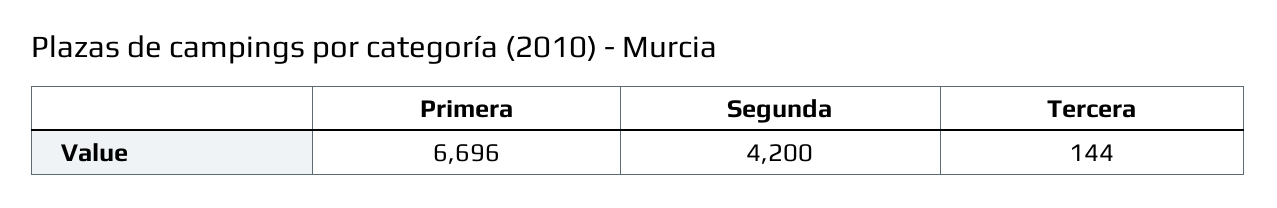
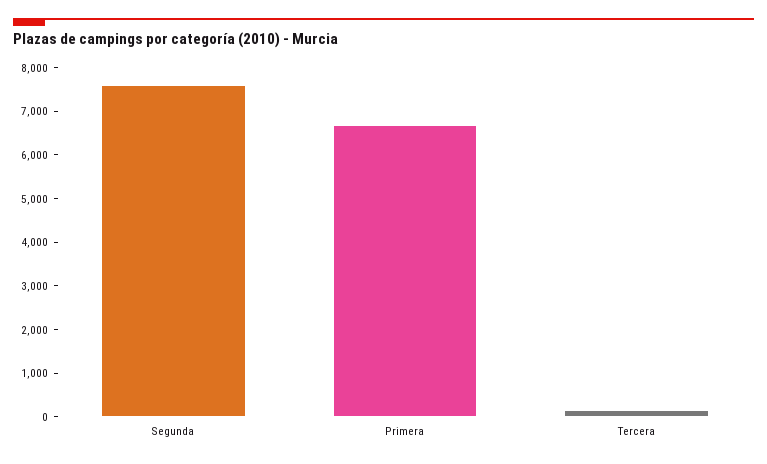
Segunda: 4200 -> 7600

